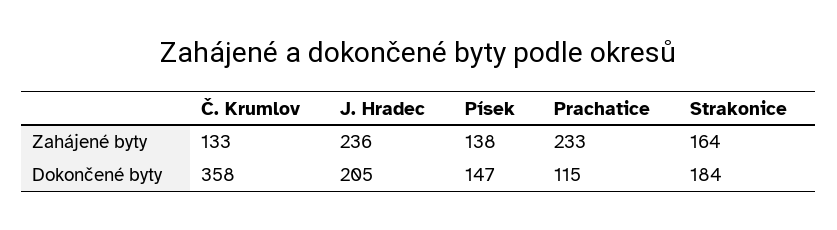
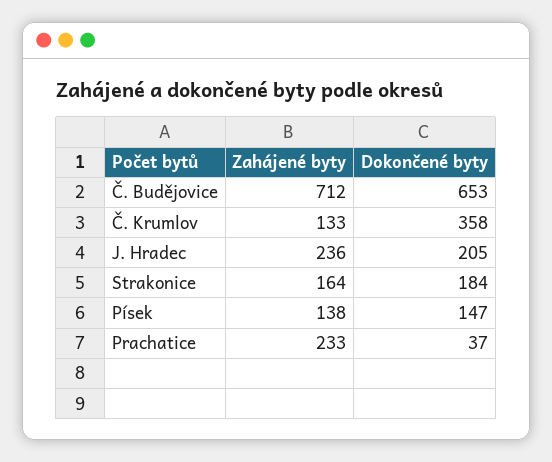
Prachatice, Dokončené byty: 115 -> 37
Č. Budějovice, Zahájené byty: none -> 712
Č. Budějovice, Dokončené byty: none -> 653

